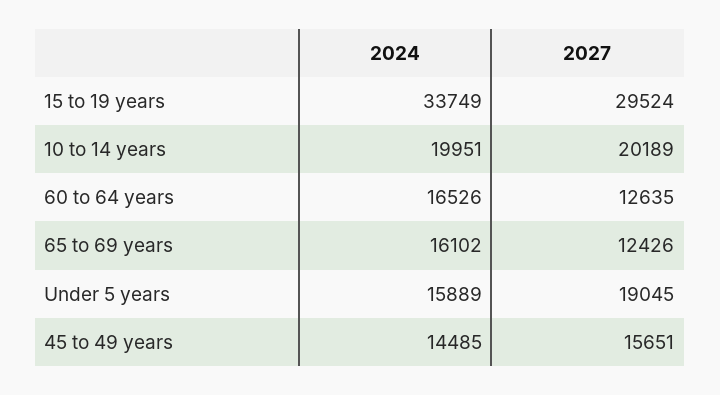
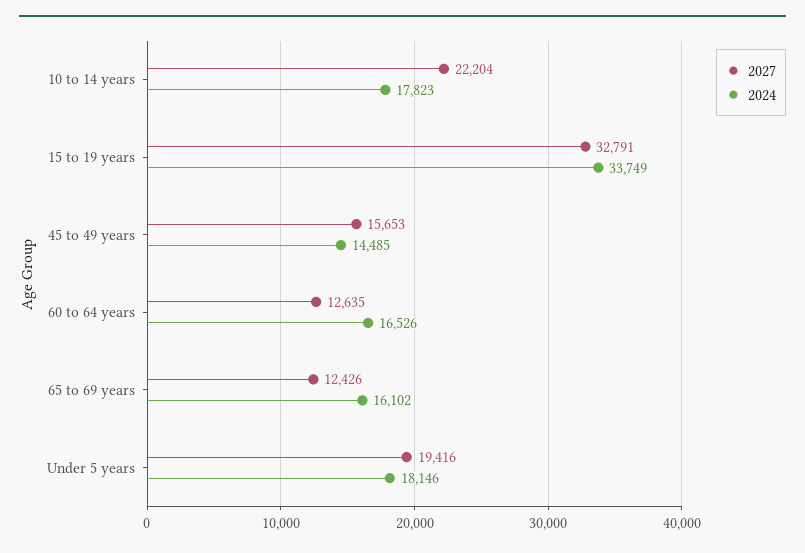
2027, 15 to 19 years: 29524 -> 32791
2024, 10 to 14 years: 19951 -> 17823
2027, 10 to 14 years: 20189 -> 22204
2024, Under 5 years: 15889 -> 18146
2027, Under 5 years: 19045 -> 19416
2027, 45 to 49 years: 15651 -> 15653

